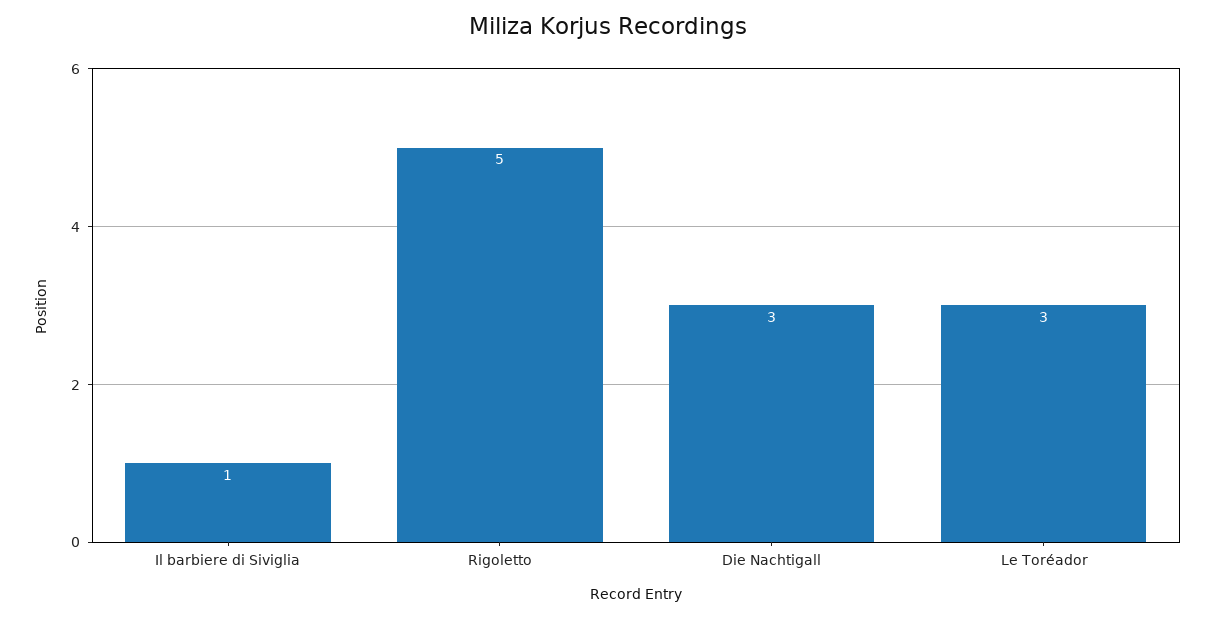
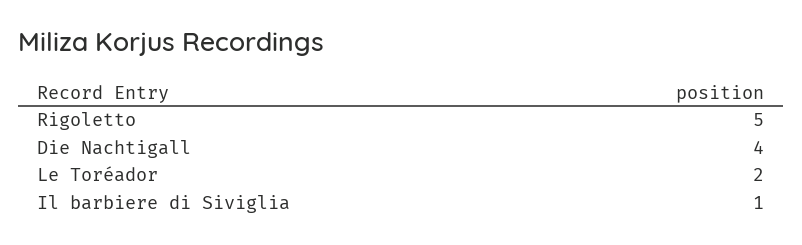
Die Nachtigall: 3 -> 4
Le Toréador: 3 -> 2

